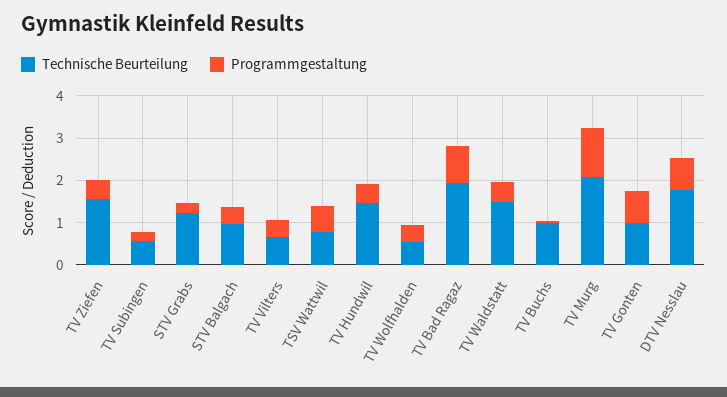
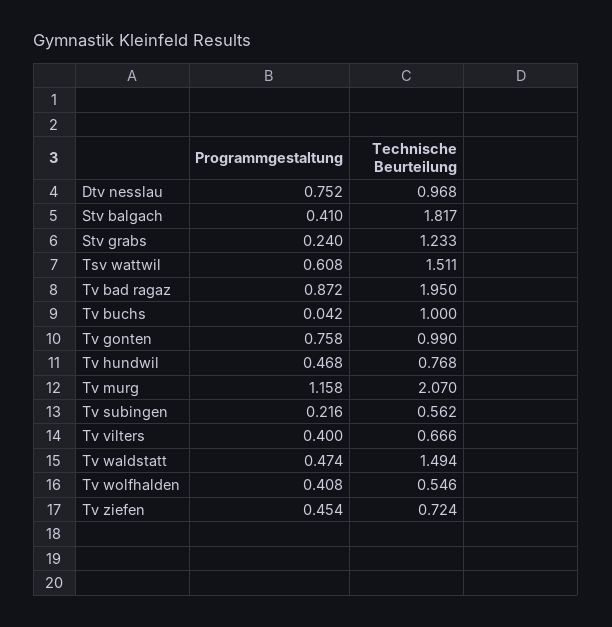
Technische Beurteilung, TV Ziefen: 1.6 -> 0.724
Technische Beurteilung, STV Balgach: 1 -> 1.817
Technische Beurteilung, TSV Wattwil: 0.8 -> 1.511
Technische Beurteilung, TV Hundwil: 1.4 -> 0.768
Technische Beurteilung, DTV Nesslau: 1.8 -> 0.968

